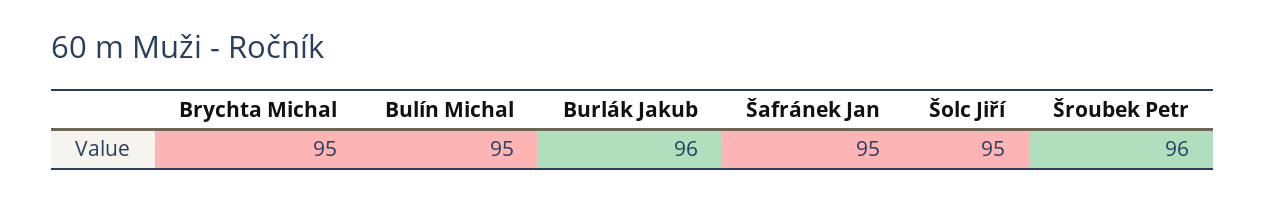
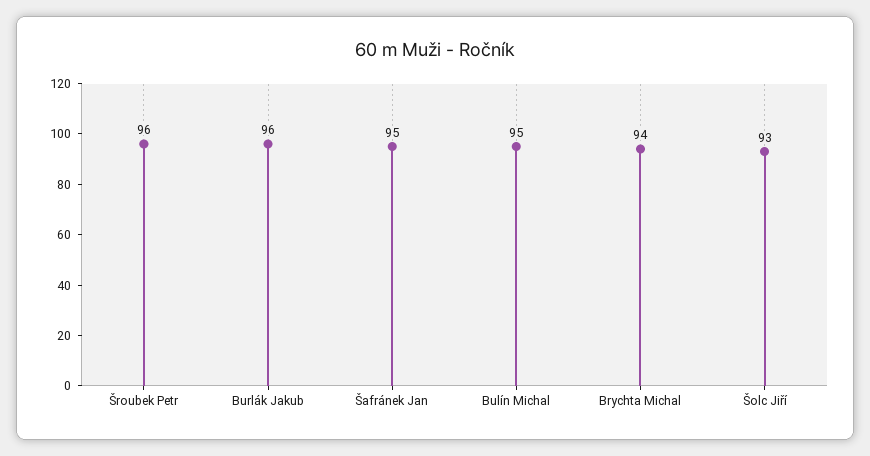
Brychta Michal: 95 -> 94
Šolc Jiří: 95 -> 93

